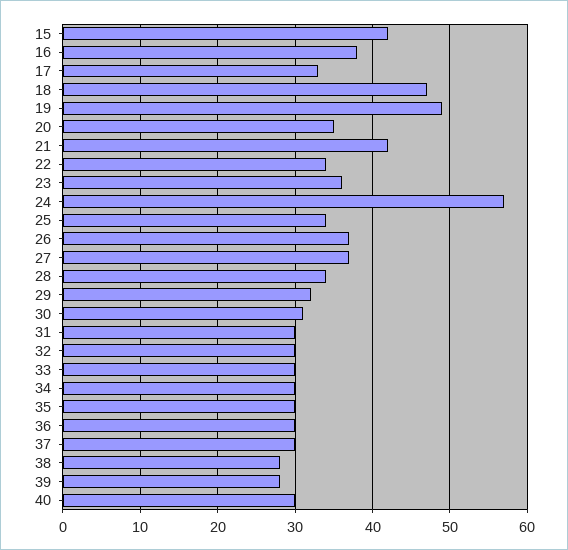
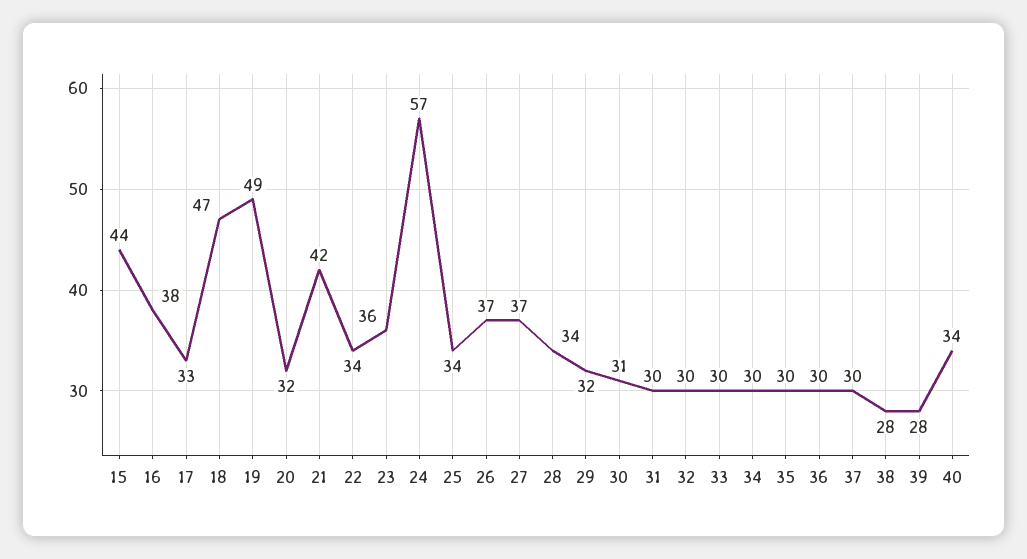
15: 42 -> 44
20: 35 -> 32
40: 30 -> 34

